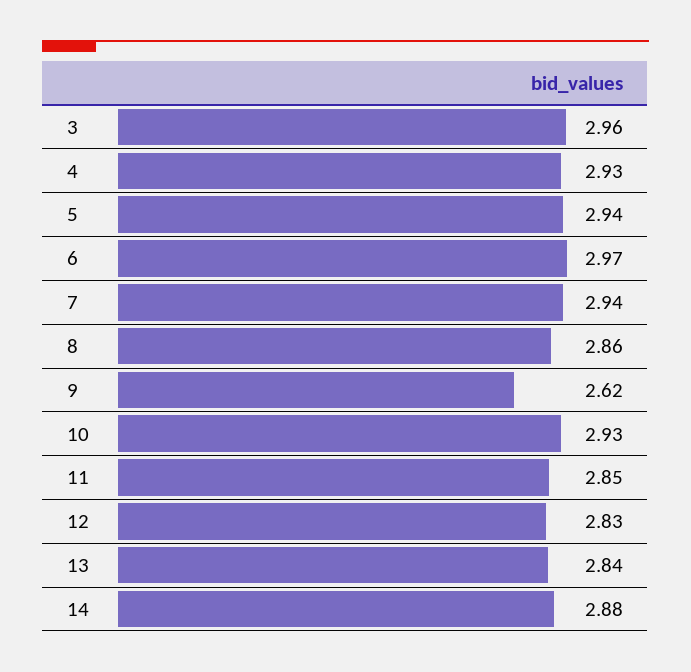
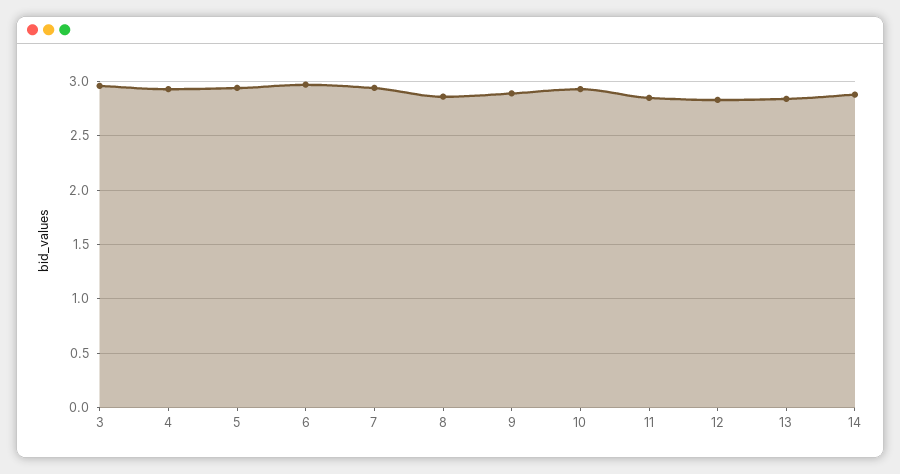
9: 2.62 -> 2.9

